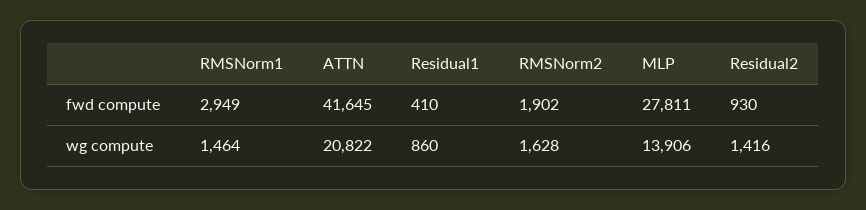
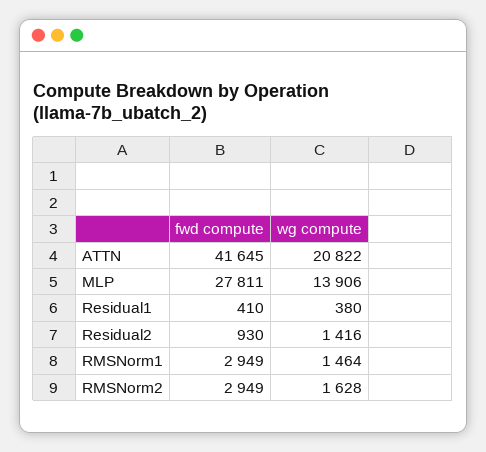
RMSNorm2, fwd compute: 1902 -> 2949
Residual1, wg compute: 860 -> 380

